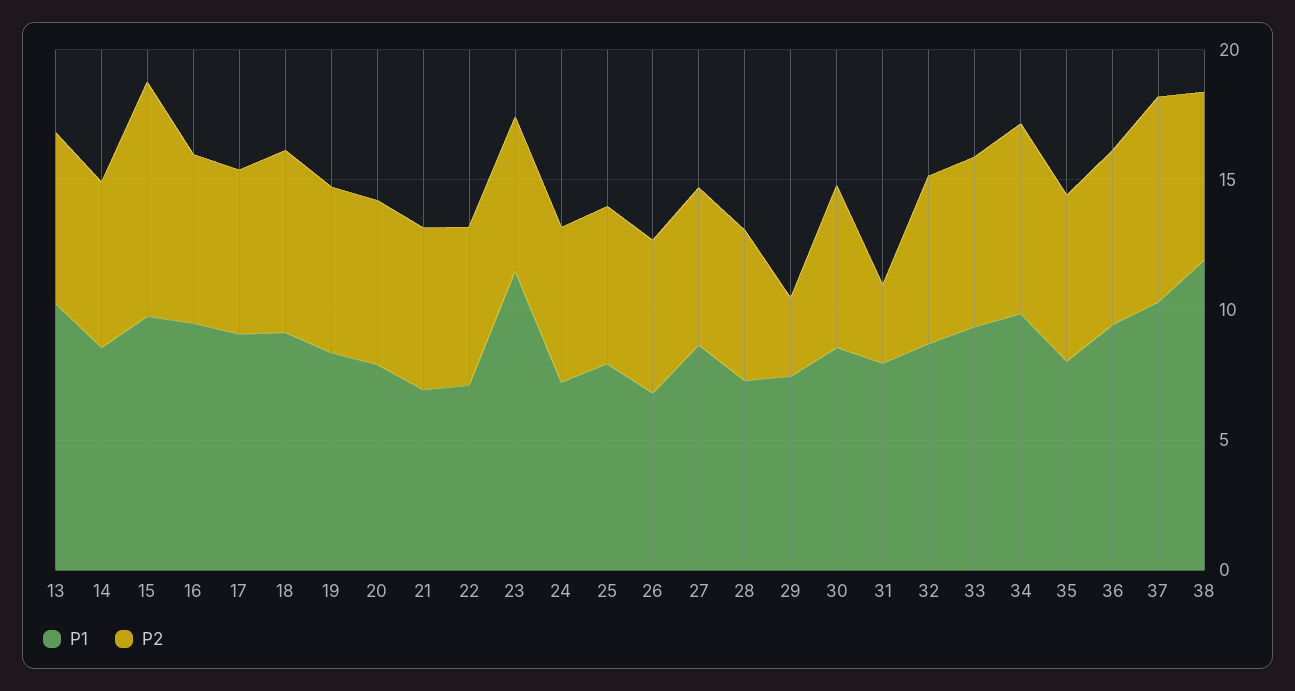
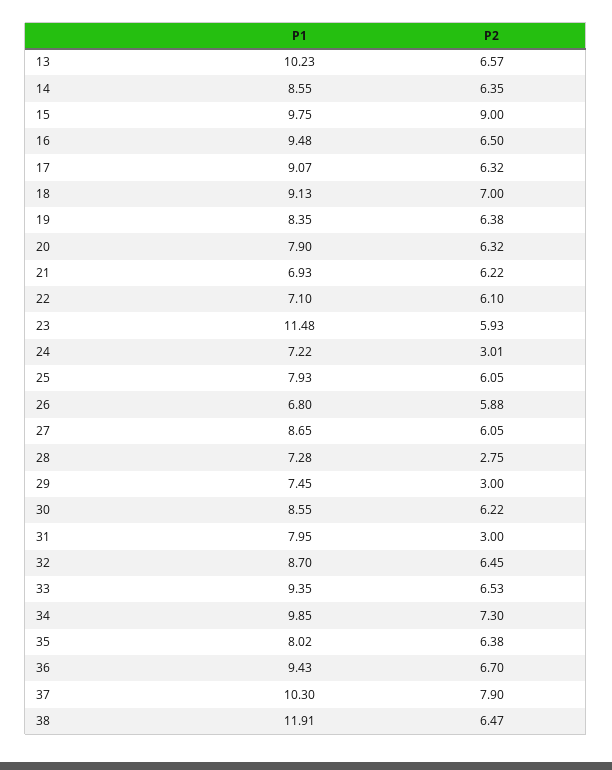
P2, 24: 6 -> 3.01
P2, 28: 6 -> 2.75

